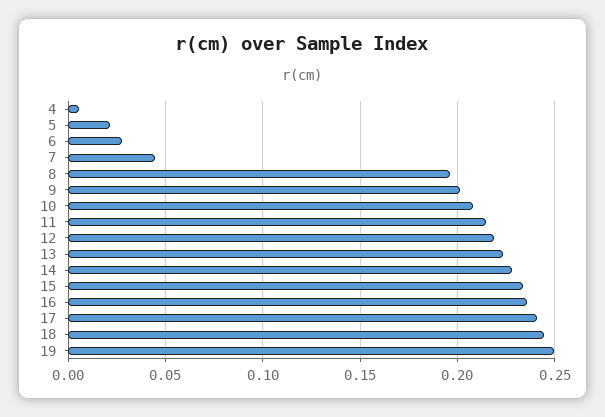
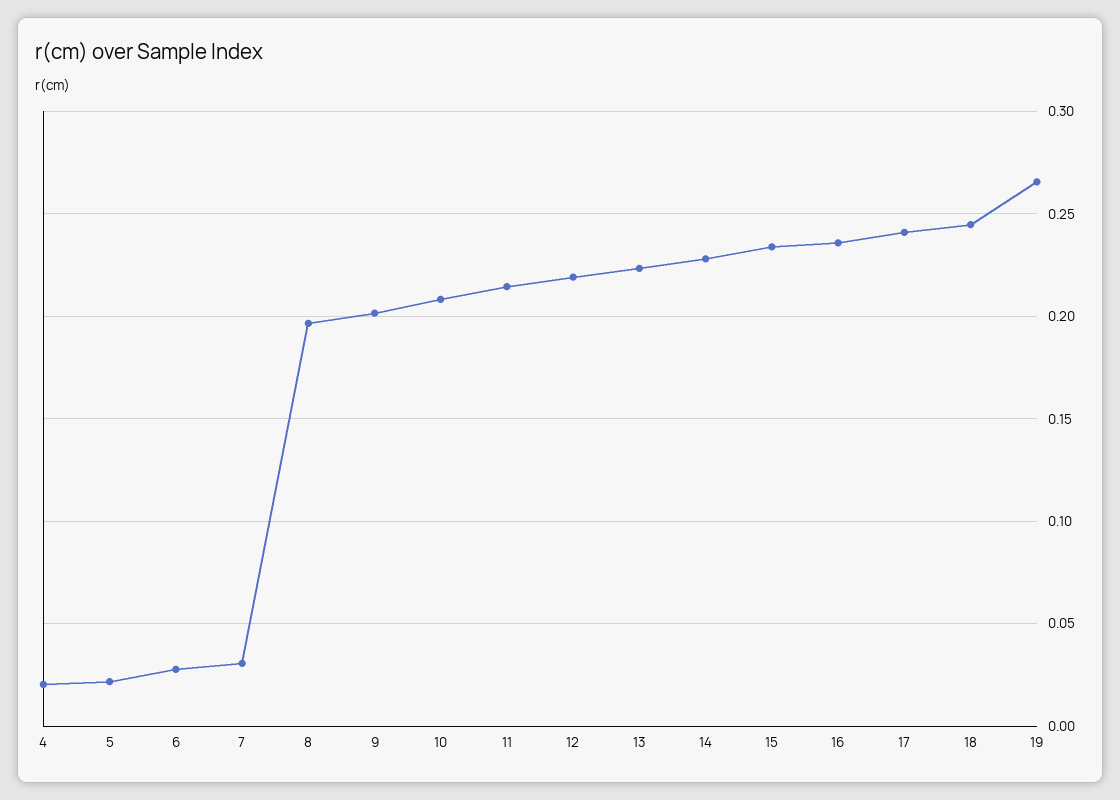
4: 0.005 -> 0.02
7: 0.045 -> 0.03
19: 0.25 -> 0.265

